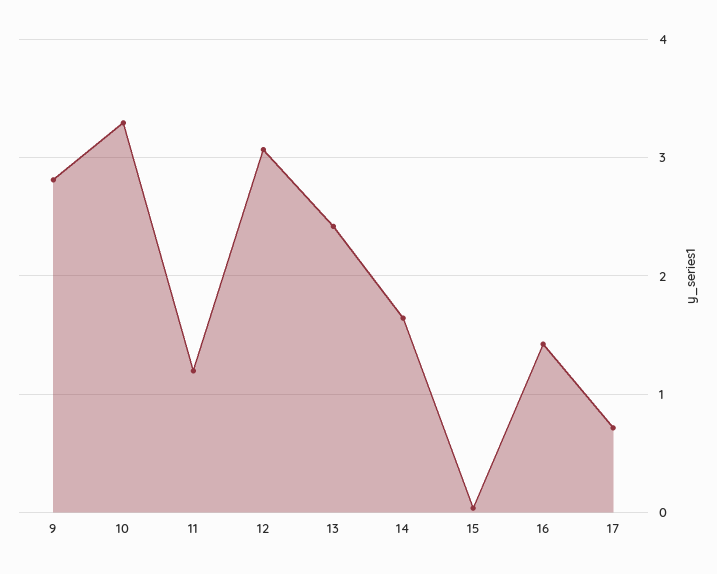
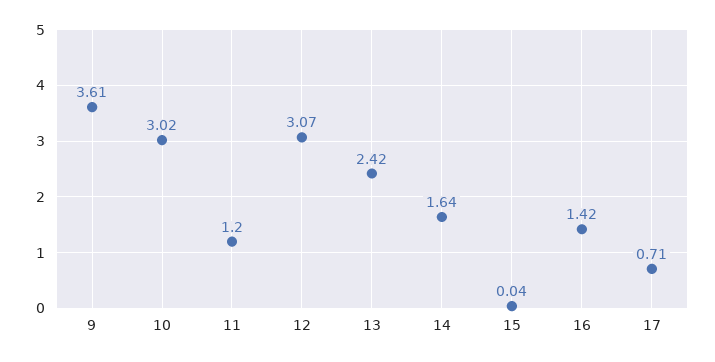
9: 2.8 -> 3.61
10: 3.3 -> 3.02

